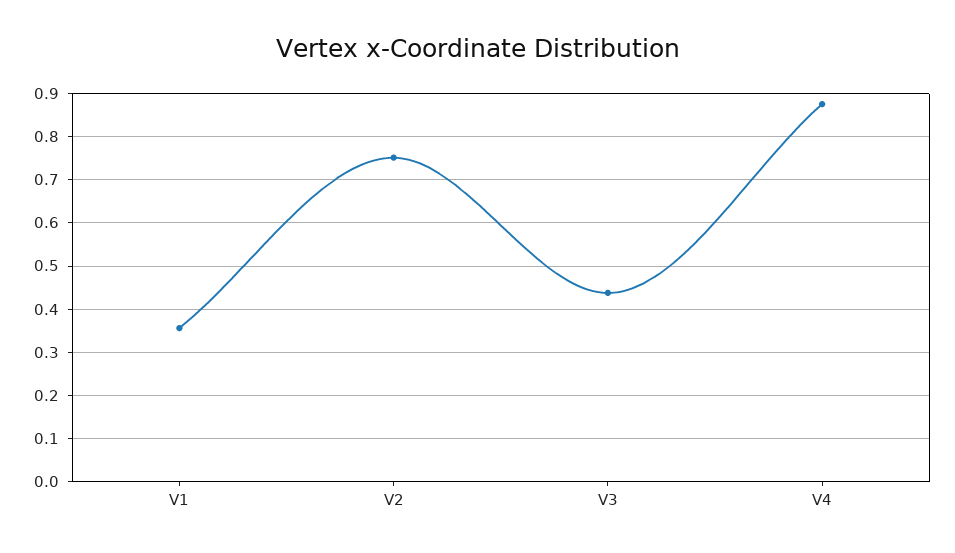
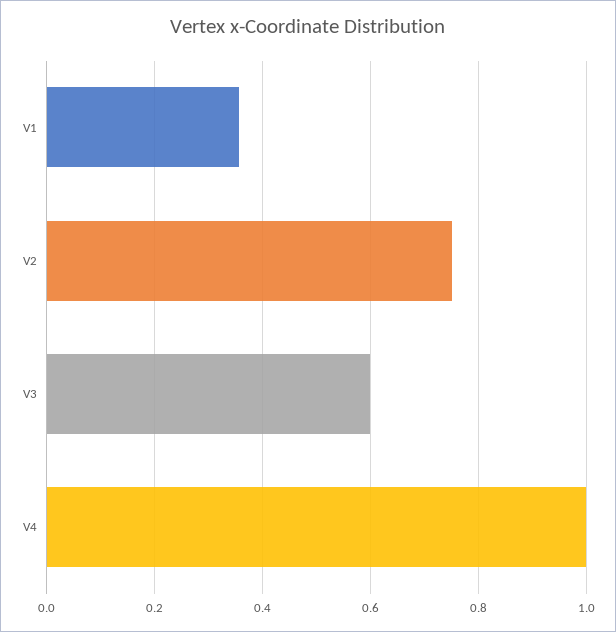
V3: 0.44 -> 0.6
V4: 0.88 -> 1

